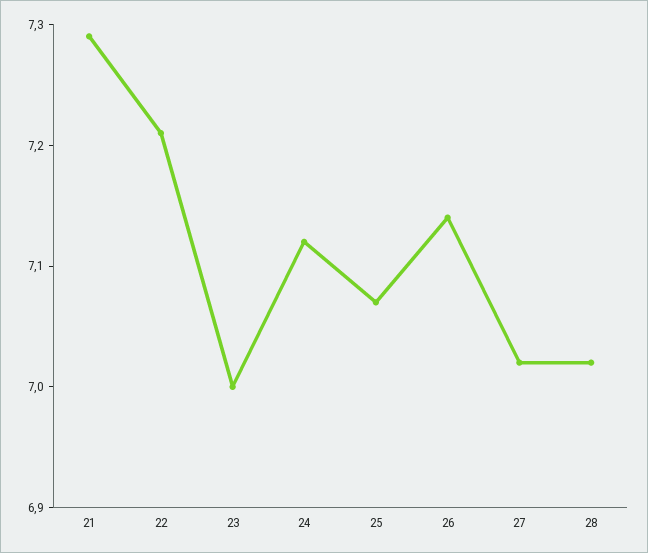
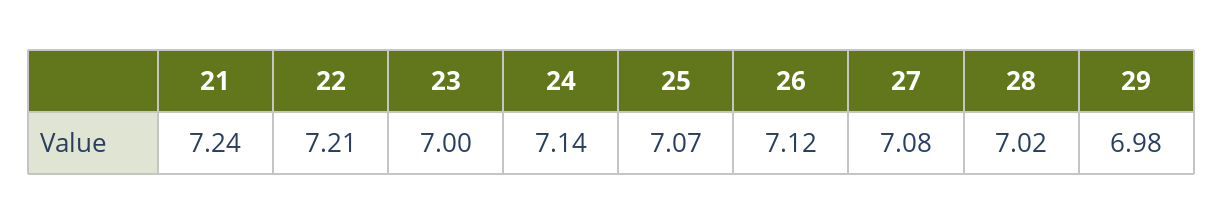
21: 7.29 -> 7.24
24: 7.12 -> 7.14
26: 7.14 -> 7.12
27: 7.02 -> 7.08
29: none -> 6.98

